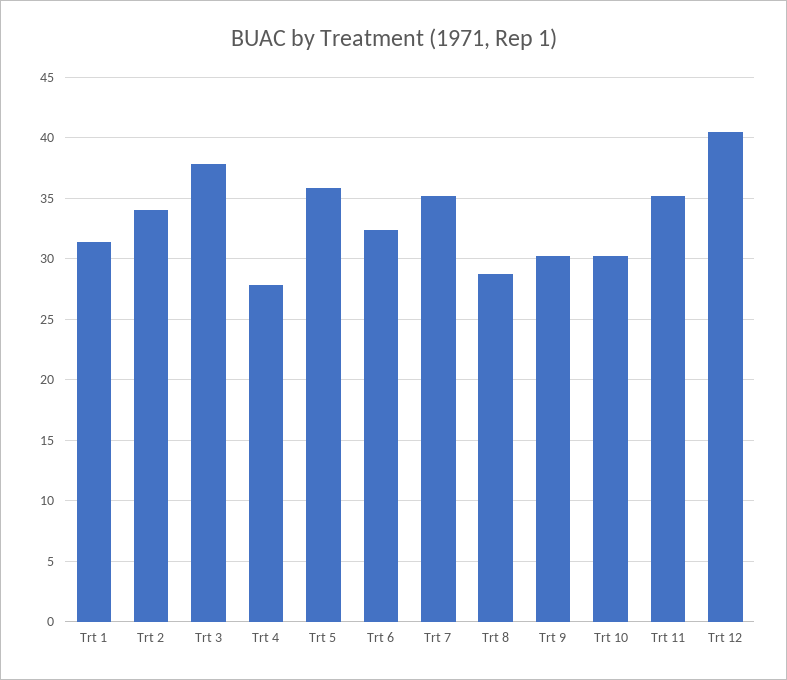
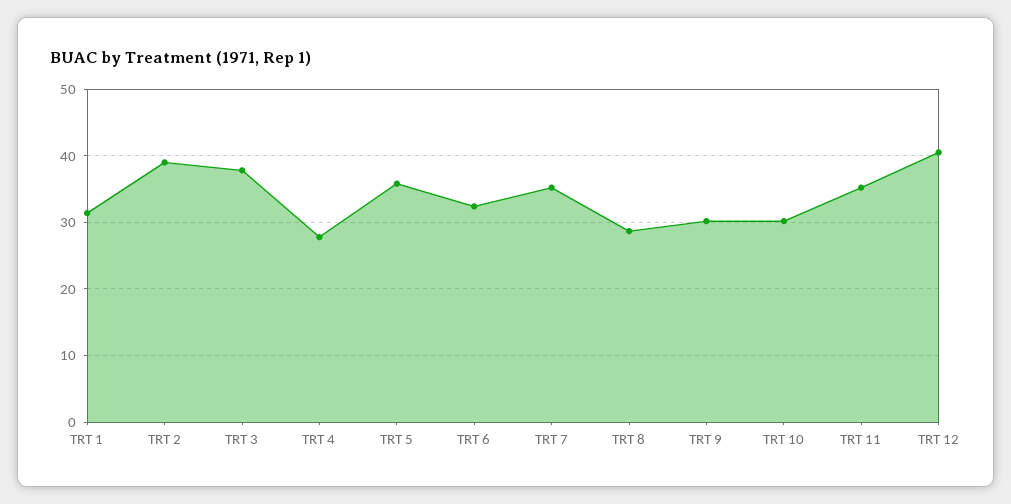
Trt 2: 34 -> 39

